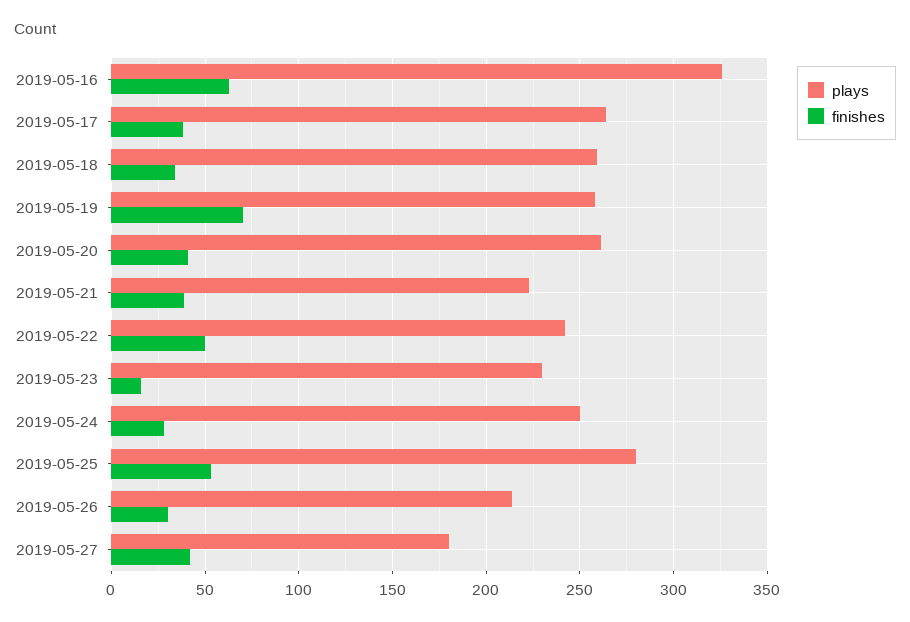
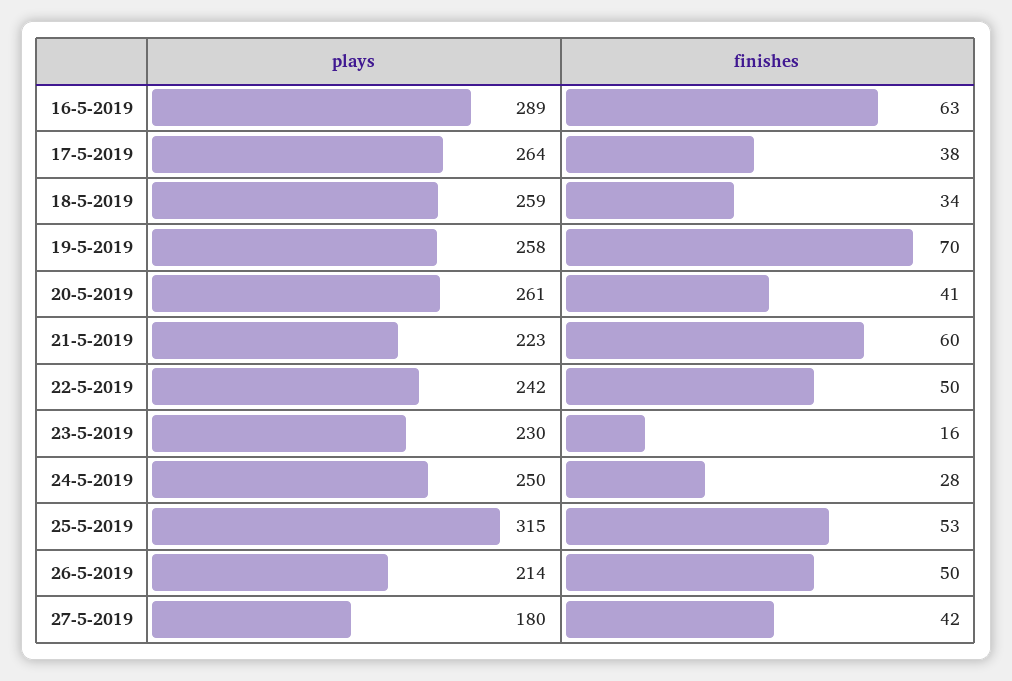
plays, 2019-05-16: 325 -> 289
finishes, 2019-05-21: 40 -> 60
plays, 2019-05-25: 280 -> 315
finishes, 2019-05-26: 30 -> 50

